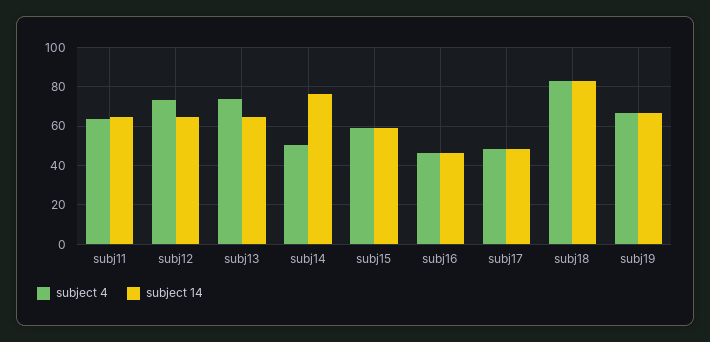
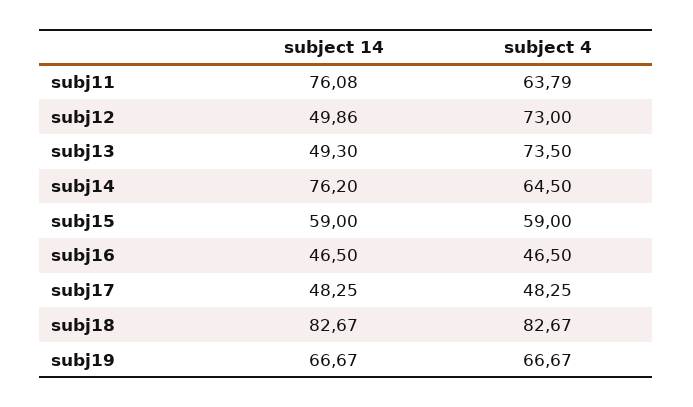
subject 14, subj11: 65 -> 76.08
subject 14, subj12: 65 -> 49.86
subject 14, subj13: 65 -> 49.3
subject 4, subj14: 50 -> 64.5

